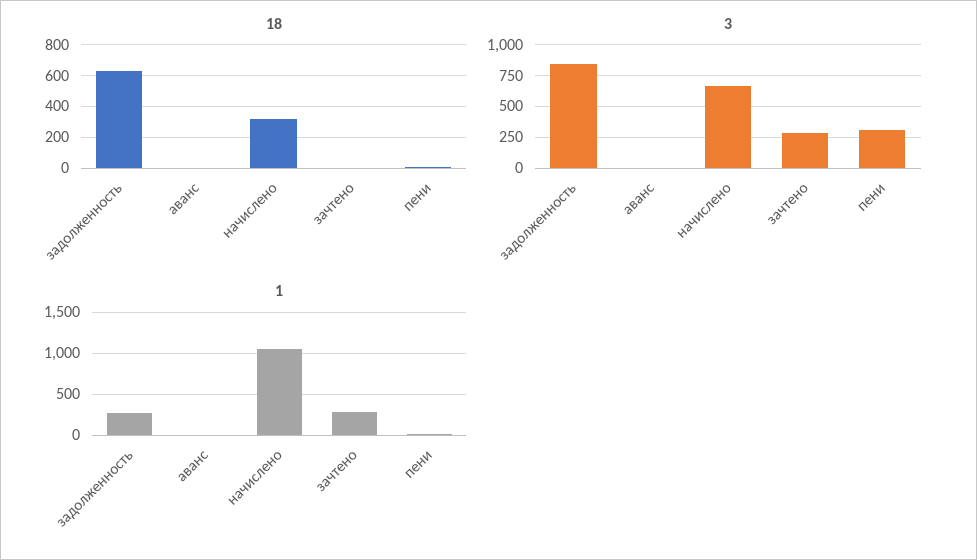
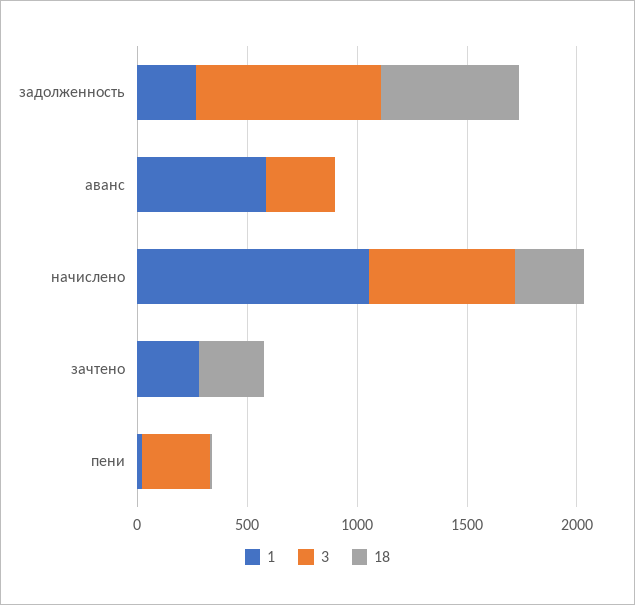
18, зачтено: 0 -> 300
3, аванс: 0 -> 300
3, зачтено: 300 -> 0
1, аванс: 0 -> 600

